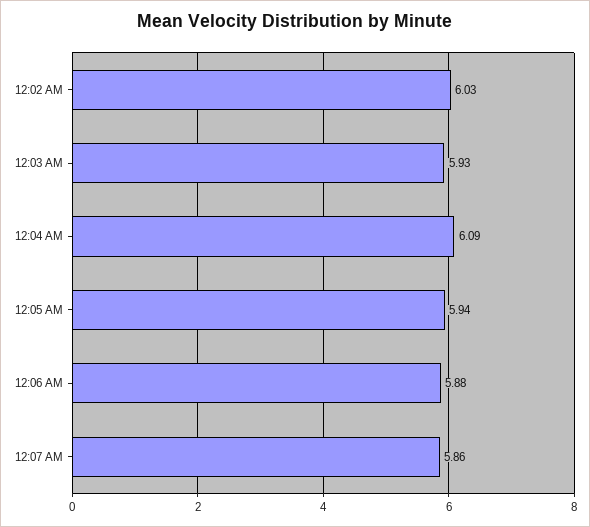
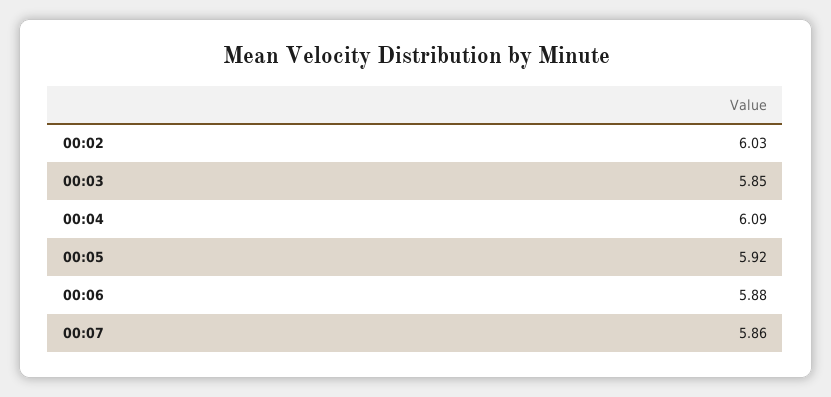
12:03 AM: 5.93 -> 5.85
12:05 AM: 5.94 -> 5.92

